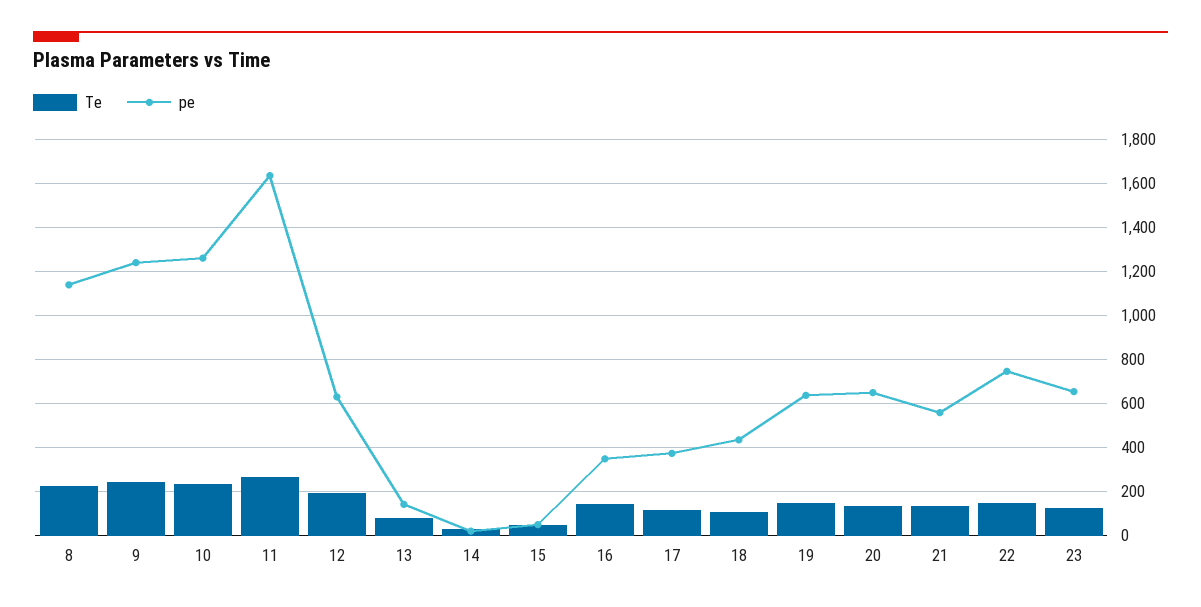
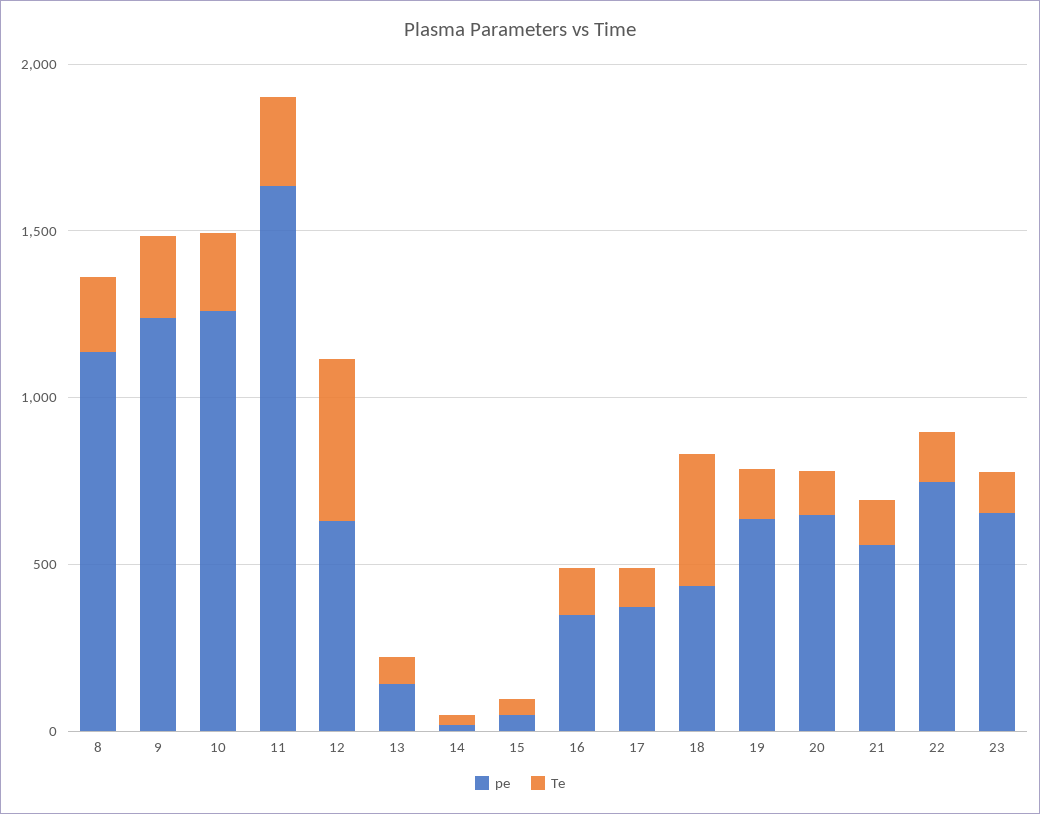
Te, 12: 200 -> 500
Te, 18: 100 -> 400

